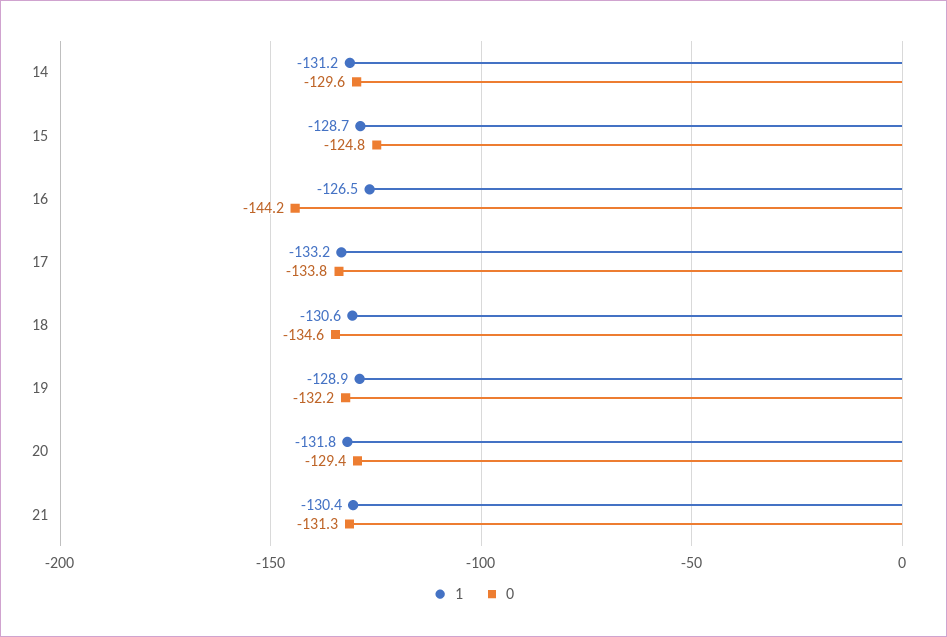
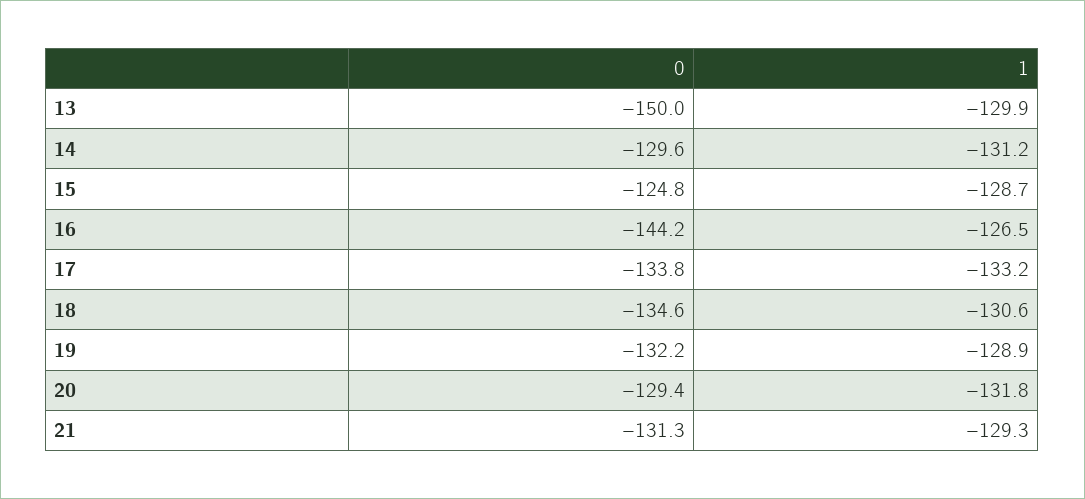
1, 21: -130.4 -> -129.3
0, 13: none -> -150
1, 13: none -> -129.9

